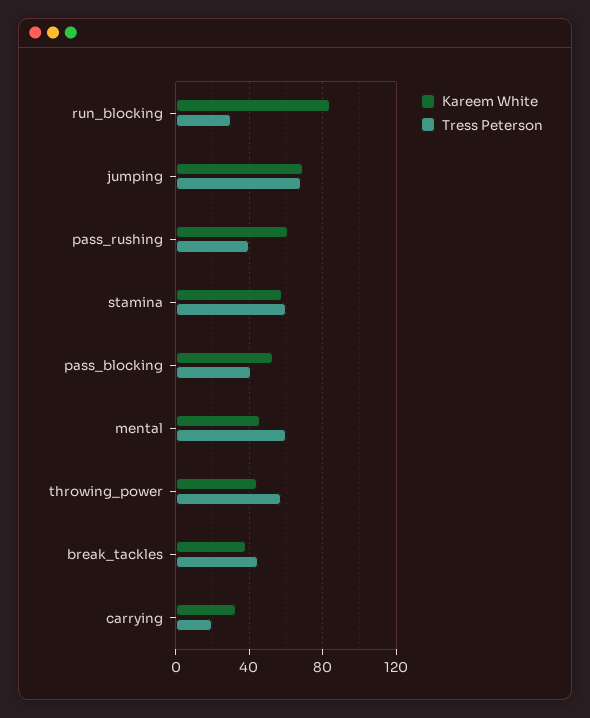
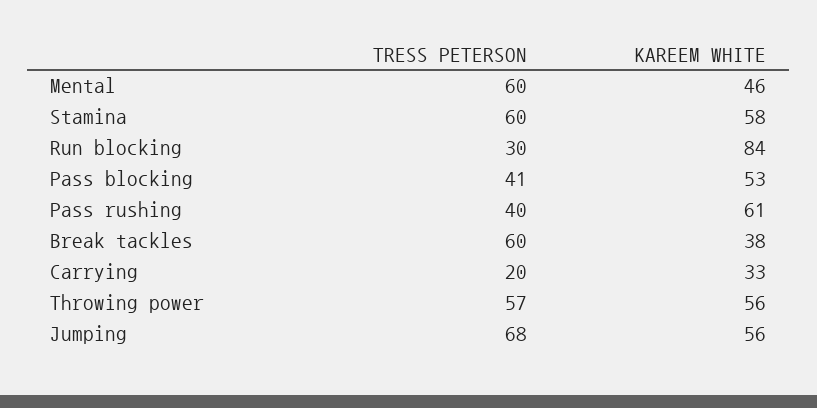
Kareem White, jumping: 70 -> 56
Kareem White, throwing_power: 45 -> 56
Tress Peterson, break_tackles: 45 -> 60

